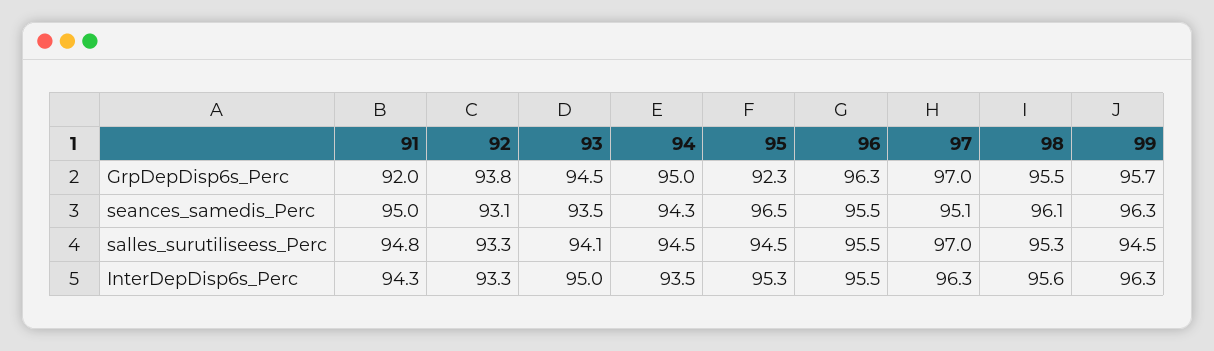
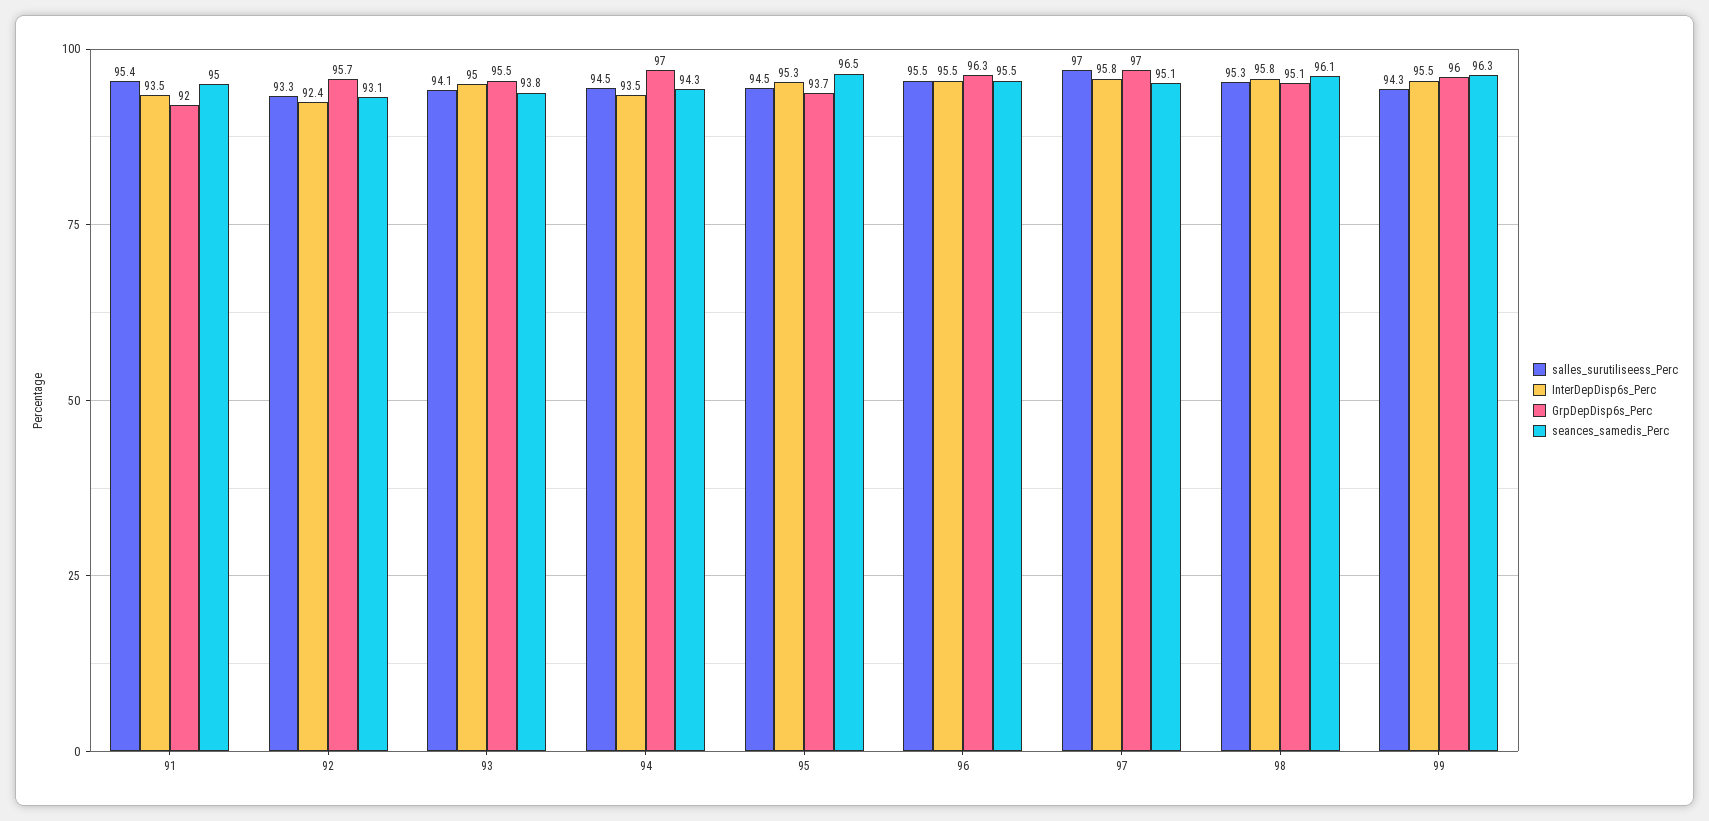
GrpDepDisp6s_Perc, 92: 93.8 -> 95.7
GrpDepDisp6s_Perc, 93: 94.5 -> 95.5
GrpDepDisp6s_Perc, 94: 95 -> 97
GrpDepDisp6s_Perc, 95: 92.3 -> 93.7
GrpDepDisp6s_Perc, 98: 95.5 -> 95.1
GrpDepDisp6s_Perc, 99: 95.7 -> 96
seances_samedis_Perc, 93: 93.5 -> 93.8
salles_surutiliseess_Perc, 91: 94.8 -> 95.4
salles_surutiliseess_Perc, 99: 94.5 -> 94.3
InterDepDisp6s_Perc, 91: 94.3 -> 93.5
InterDepDisp6s_Perc, 92: 93.3 -> 92.4
InterDepDisp6s_Perc, 97: 96.3 -> 95.8
InterDepDisp6s_Perc, 98: 95.6 -> 95.8
InterDepDisp6s_Perc, 99: 96.3 -> 95.5

